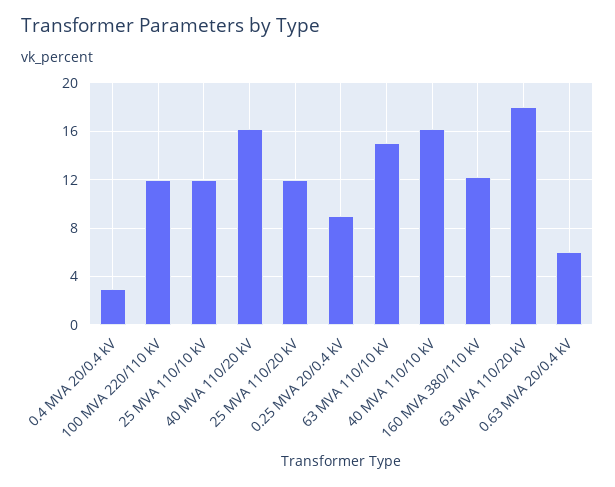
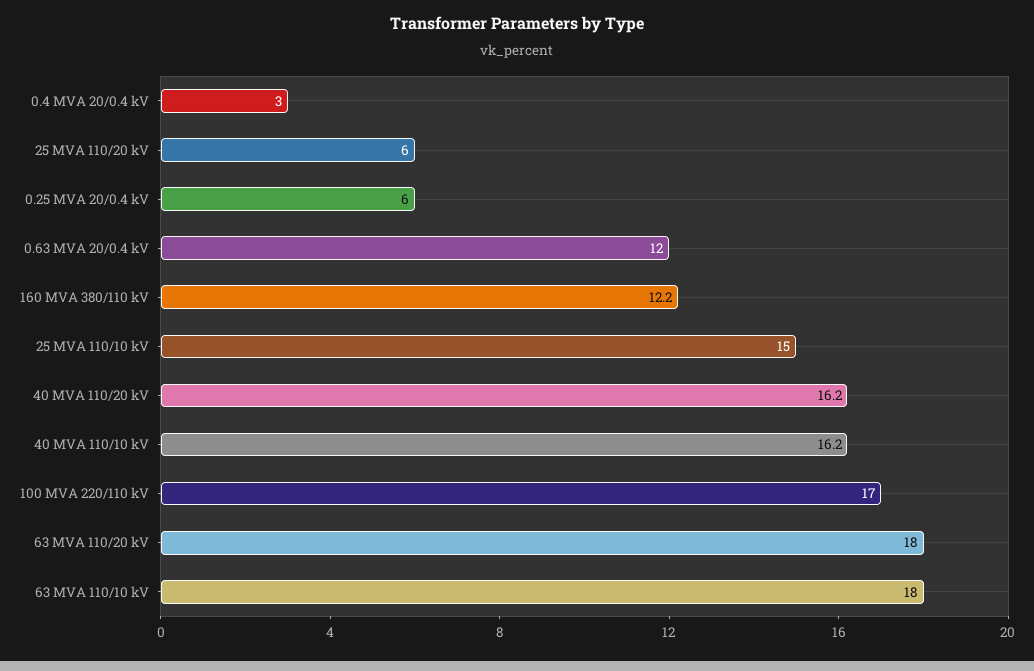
100 MVA 220/110 kV: 12 -> 17
25 MVA 110/10 kV: 12 -> 15
25 MVA 110/20 kV: 12 -> 6
0.25 MVA 20/0.4 kV: 9 -> 6
63 MVA 110/10 kV: 15 -> 18
0.63 MVA 20/0.4 kV: 6 -> 12

